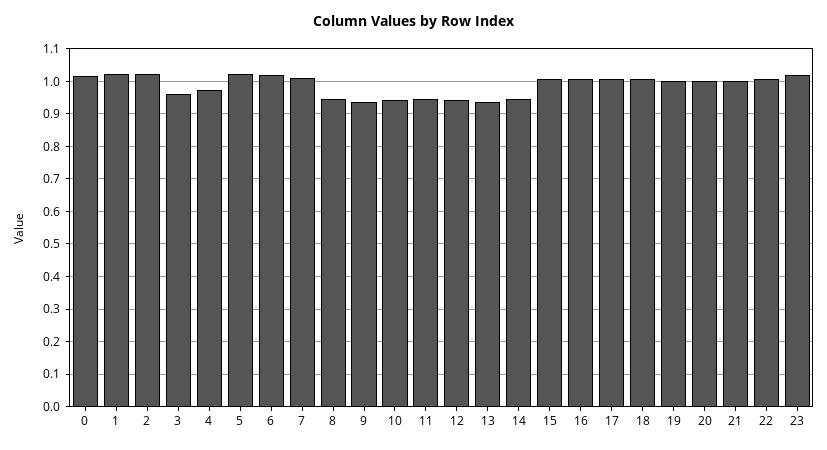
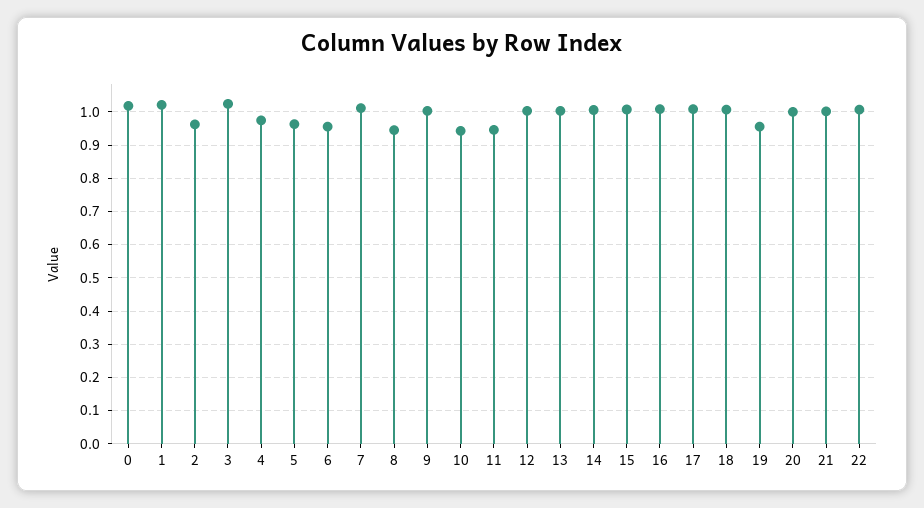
2: 1.02 -> 0.96
3: 0.96 -> 1.02
5: 1.02 -> 0.96
6: 1.02 -> 0.96
9: 0.94 -> 1
12: 0.94 -> 1
13: 0.94 -> 1
14: 0.94 -> 1
19: 1 -> 0.96
23: 1.02 -> none

